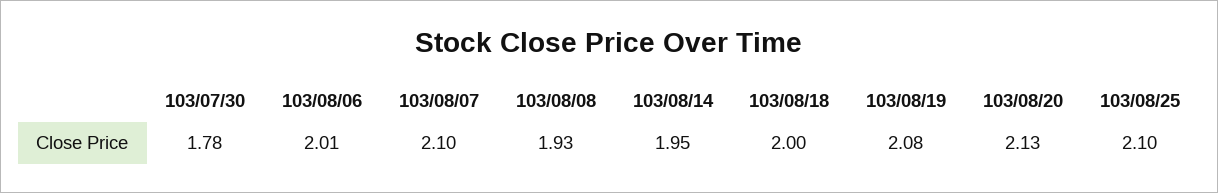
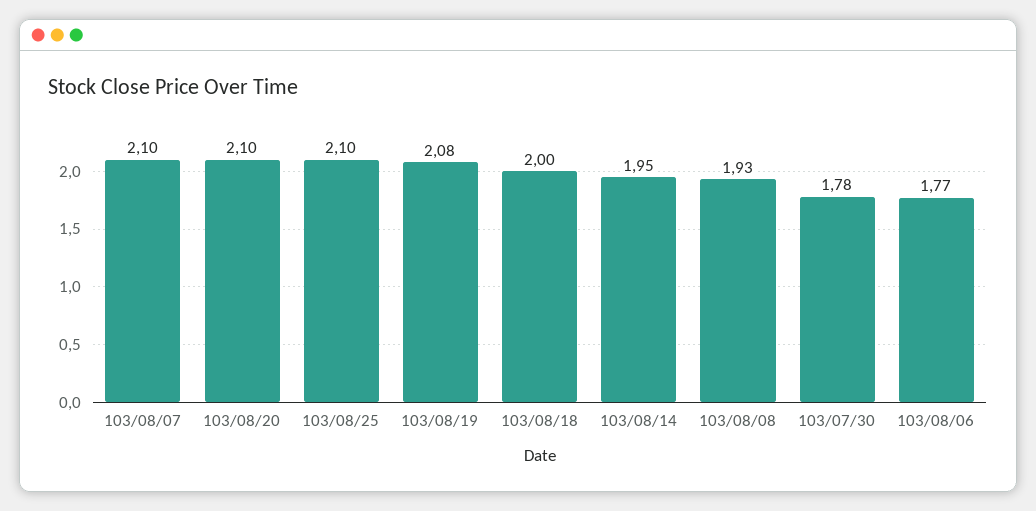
103/08/06: 2.01 -> 1.77
103/08/20: 2.13 -> 2.1

